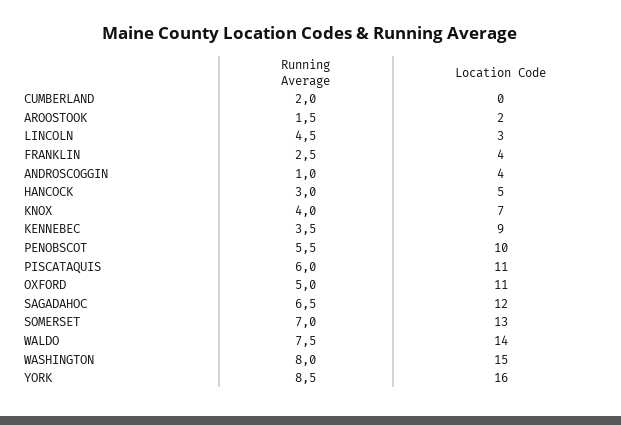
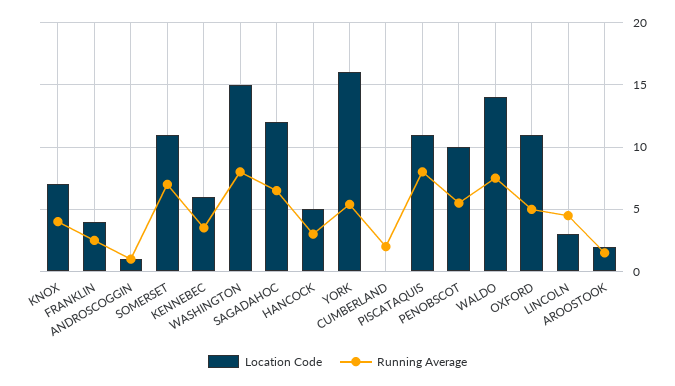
Location Code, ANDROSCOGGIN: 4 -> 1
Location Code, KENNEBEC: 9 -> 6
Running Average, PISCATAQUIS: 6 -> 8
Location Code, SOMERSET: 13 -> 11
Running Average, YORK: 8.5 -> 5.5

